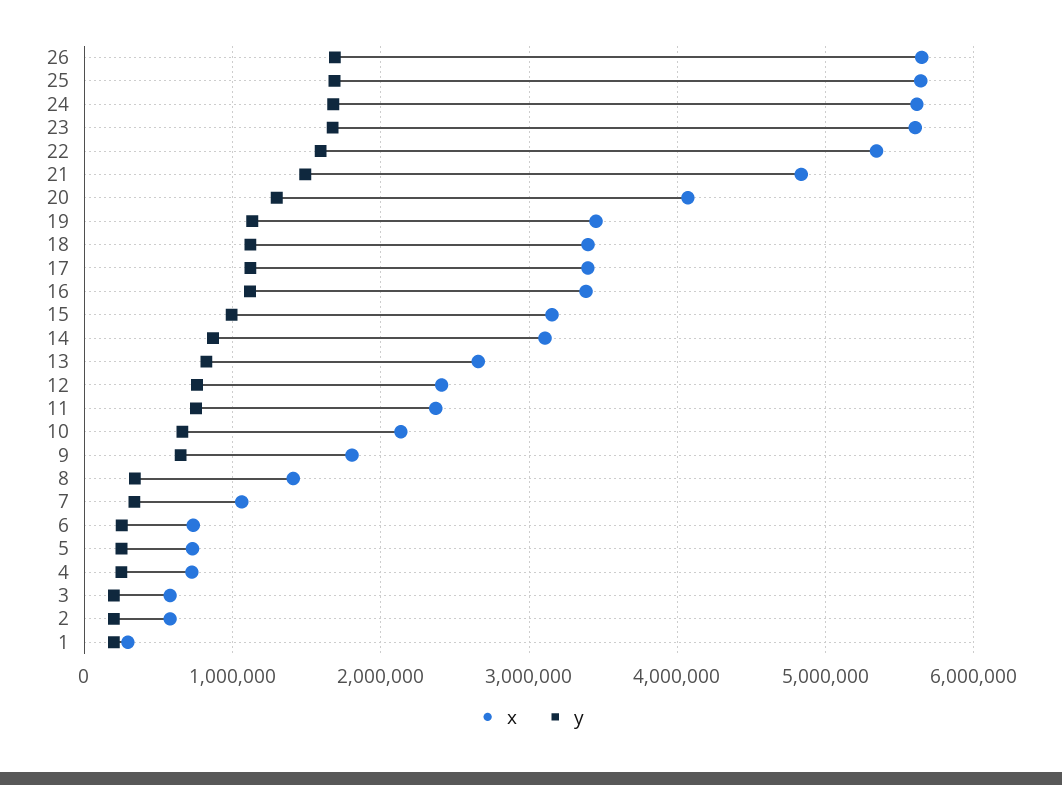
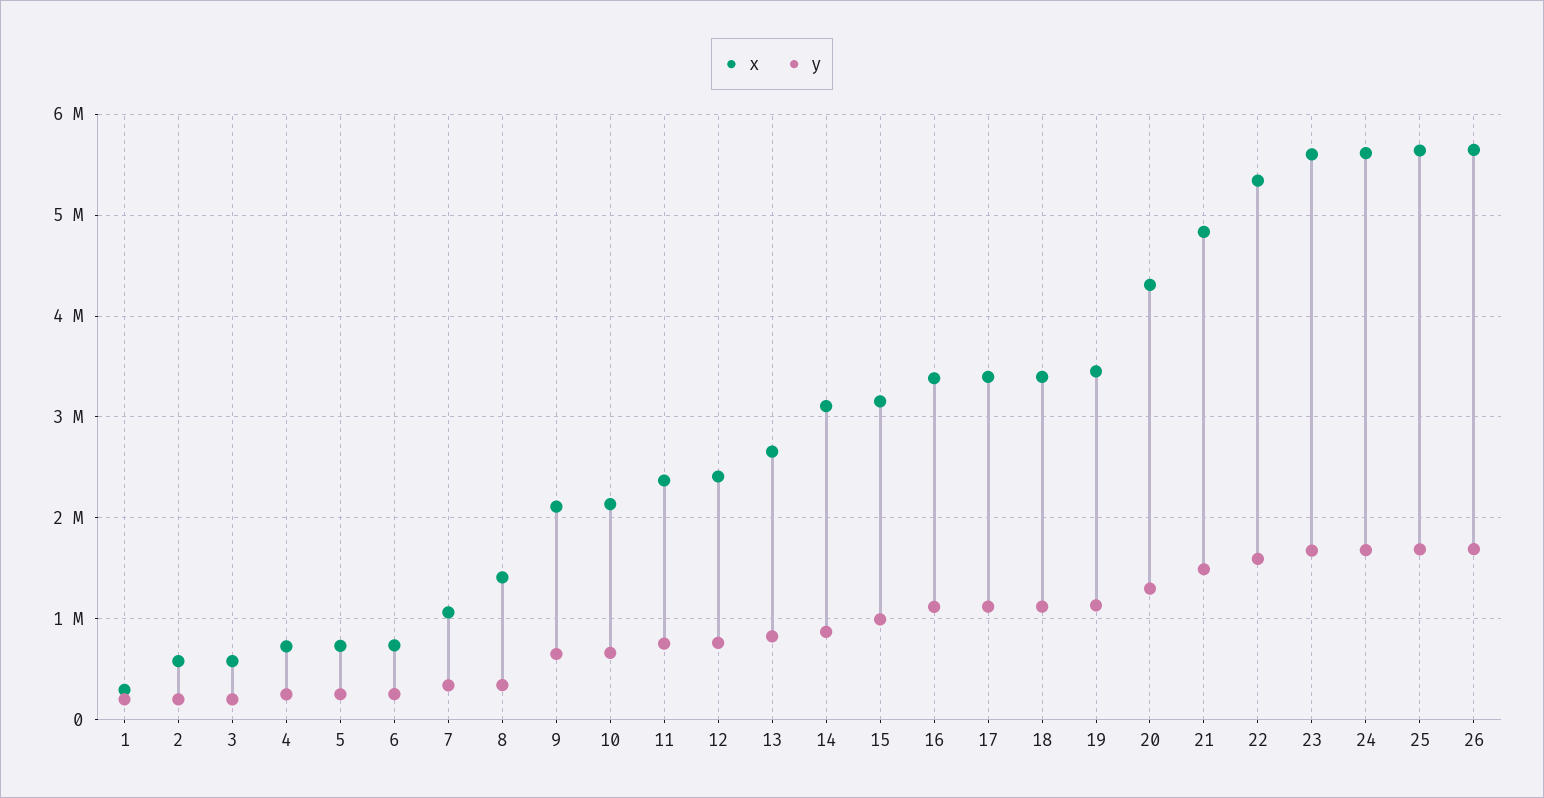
x, 20: 4100000 -> 4300000
x, 9: 1800000 -> 2100000

